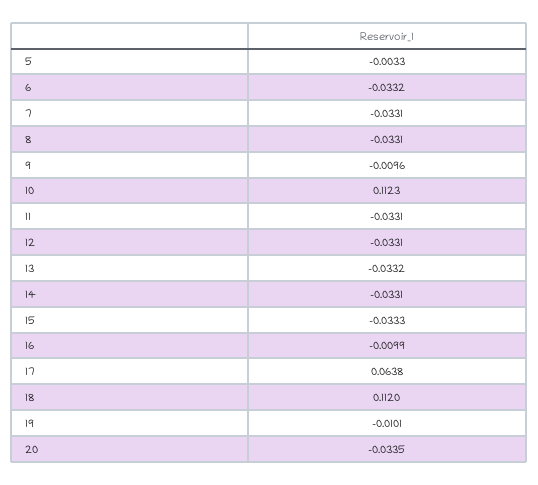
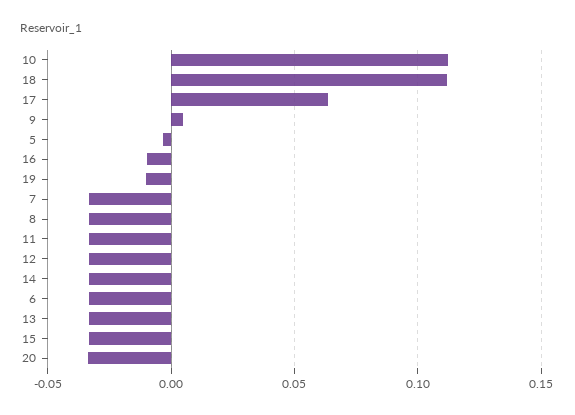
9: -0.0096 -> 0.005

